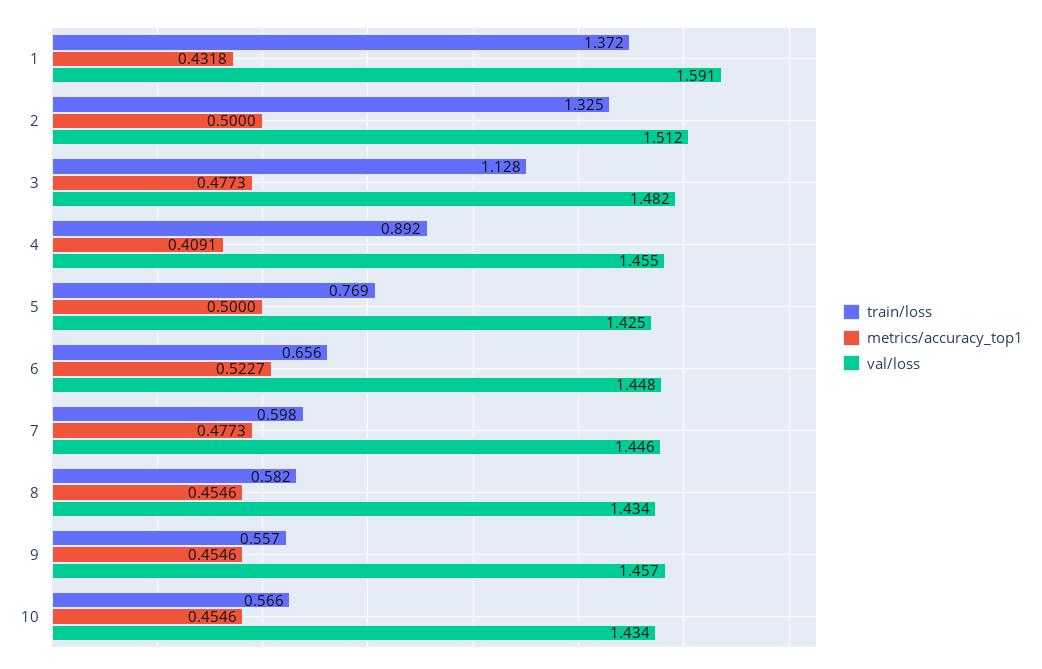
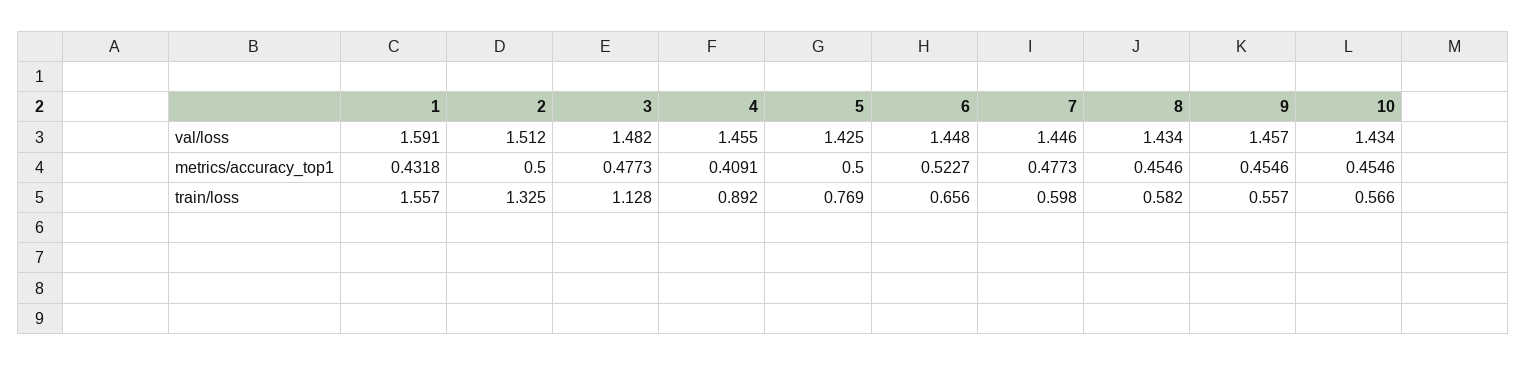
train/loss, 1: 1.372 -> 1.557

